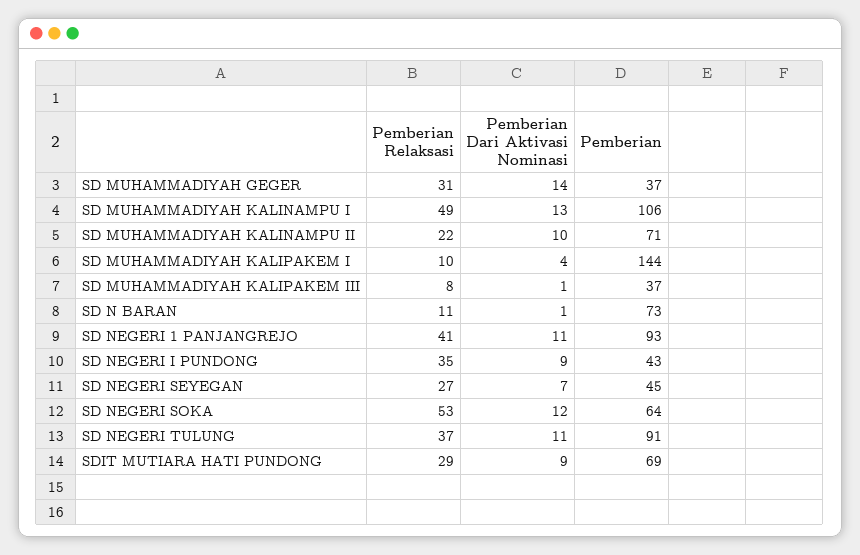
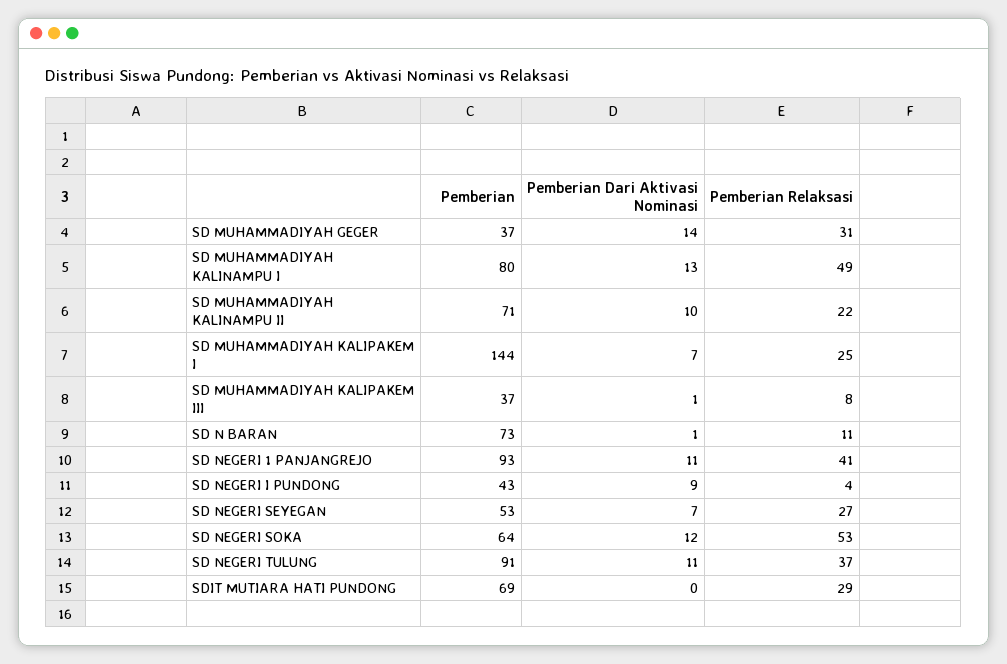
Pemberian, SD MUHAMMADIYAH KALINAMPU I: 106 -> 80
Pemberian Relaksasi, SD MUHAMMADIYAH KALIPAKEM I: 10 -> 25
Pemberian Dari Aktivasi Nominasi, SD MUHAMMADIYAH KALIPAKEM I: 4 -> 7
Pemberian Relaksasi, SD NEGERI I PUNDONG: 35 -> 4
Pemberian, SD NEGERI SEYEGAN: 45 -> 53
Pemberian Dari Aktivasi Nominasi, SDIT MUTIARA HATI PUNDONG: 9 -> 0

